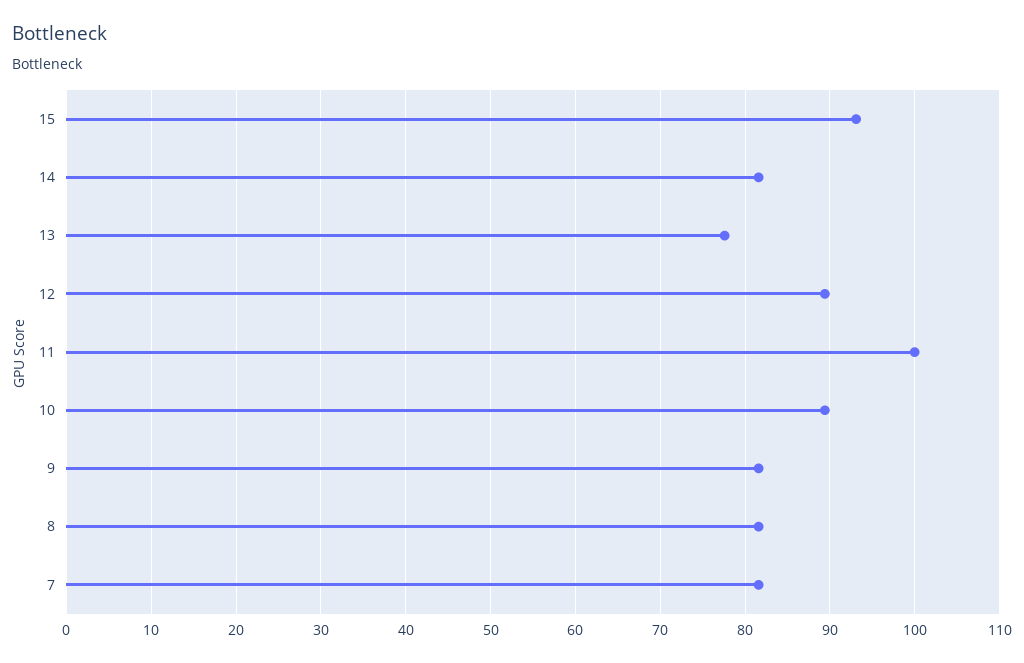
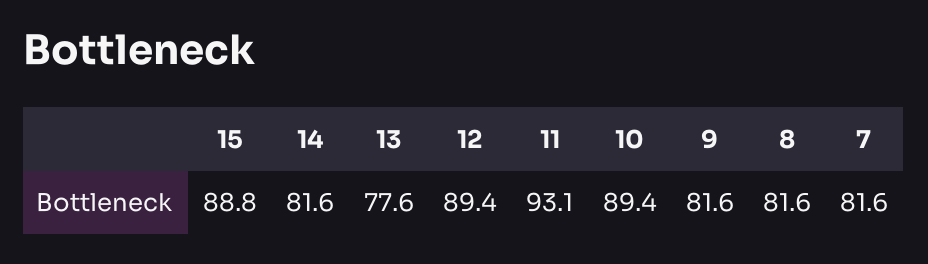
15: 93 -> 88.8
11: 100 -> 93.1

